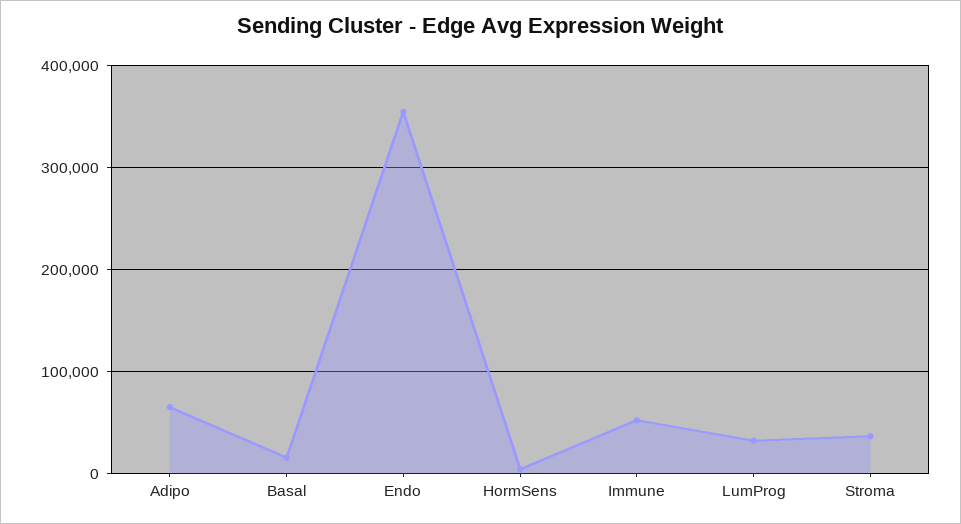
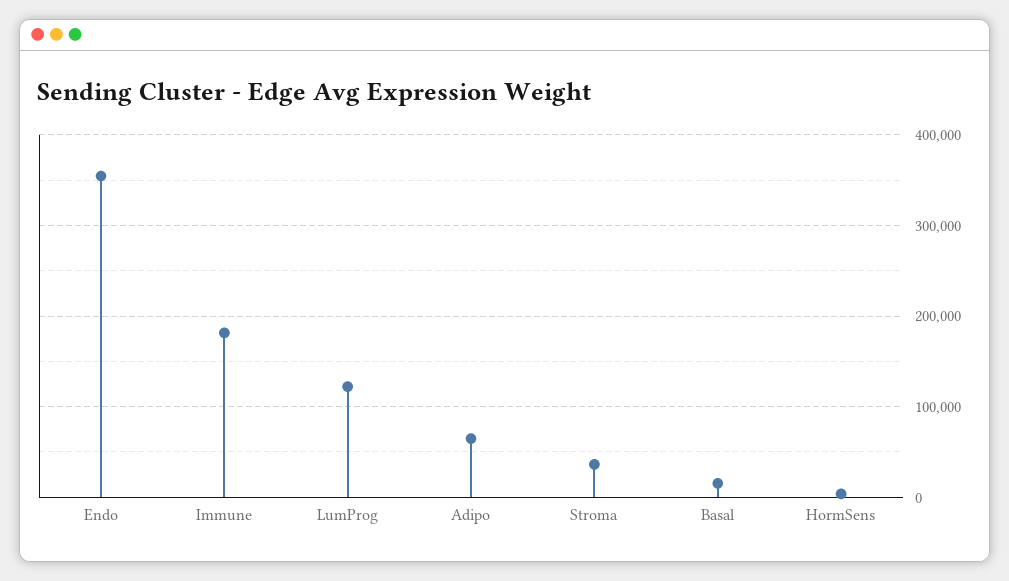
Immune: 50000 -> 180000
LumProg: 30000 -> 120000

